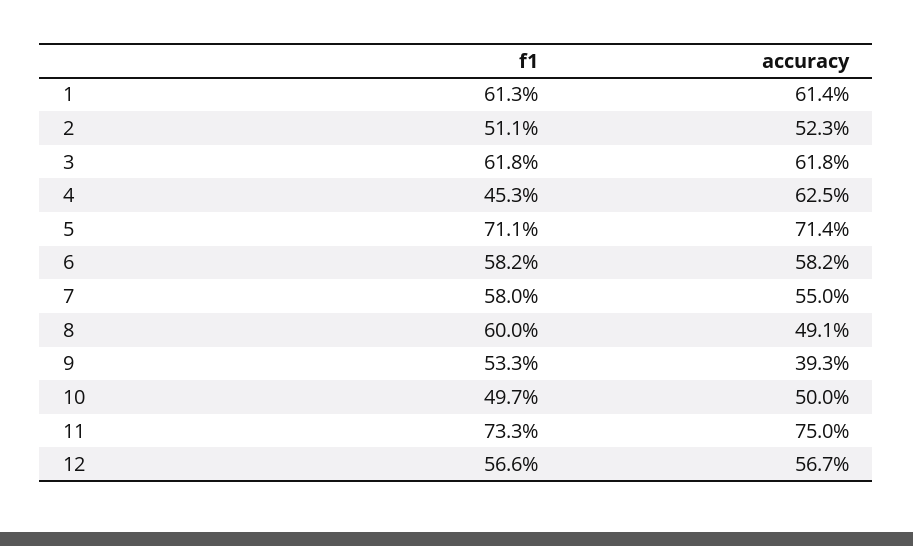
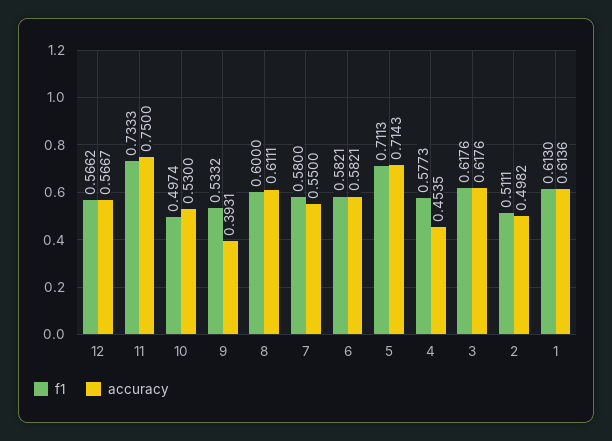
accuracy, 2: 0.523 -> 0.4982
f1, 4: 0.453 -> 0.5773
accuracy, 4: 0.625 -> 0.4535
accuracy, 8: 0.491 -> 0.6111
accuracy, 10: 0.5 -> 0.53

